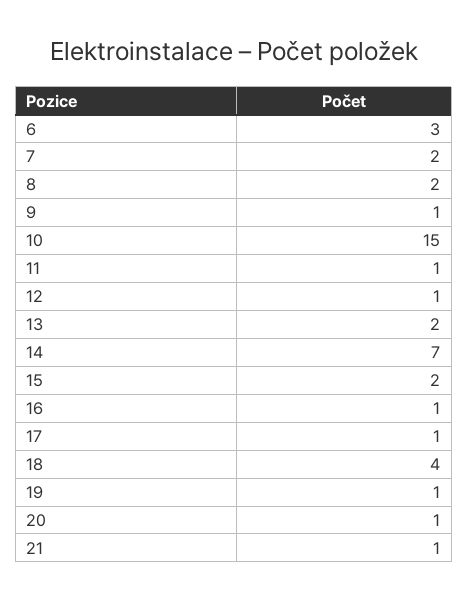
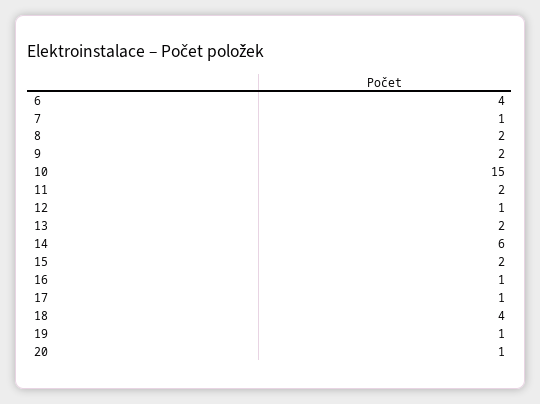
6: 3 -> 4
7: 2 -> 1
9: 1 -> 2
11: 1 -> 2
14: 7 -> 6
21: 1 -> none

